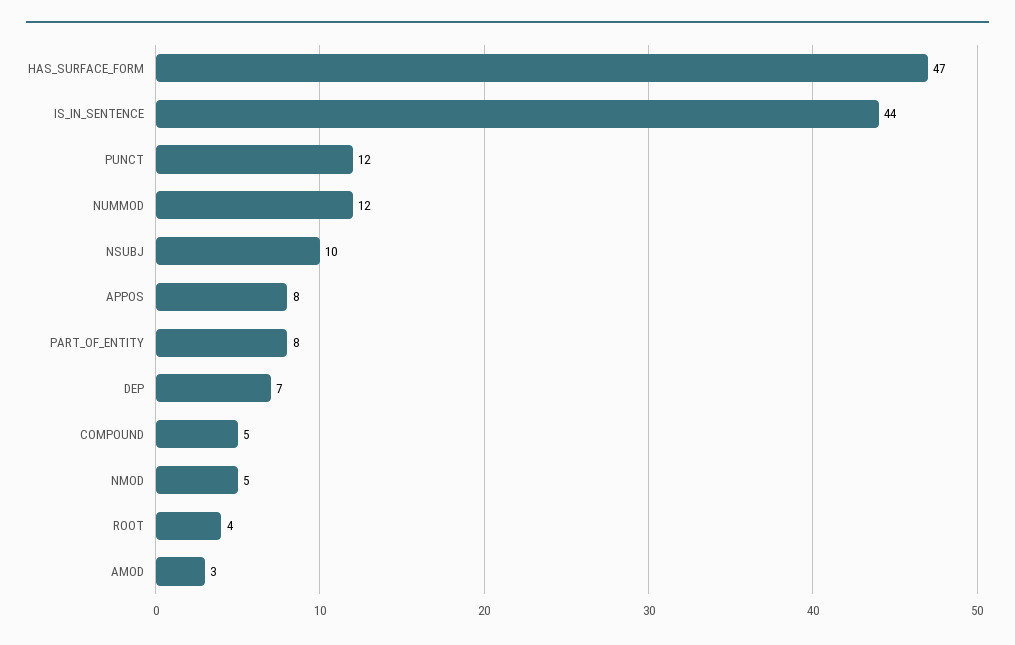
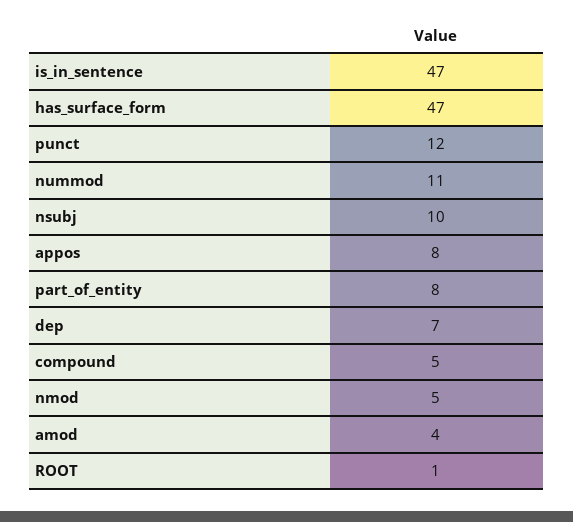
IS_IN_SENTENCE: 44 -> 47
NUMMOD: 12 -> 11
ROOT: 4 -> 1
AMOD: 3 -> 4

